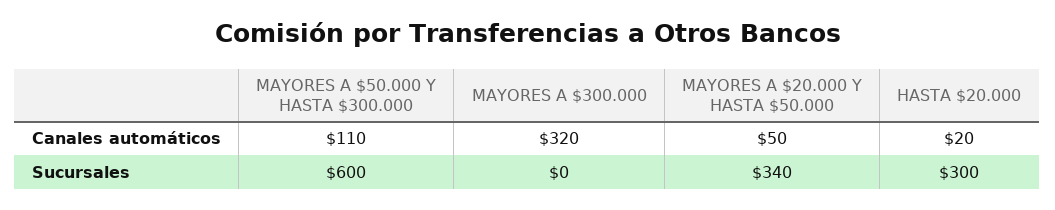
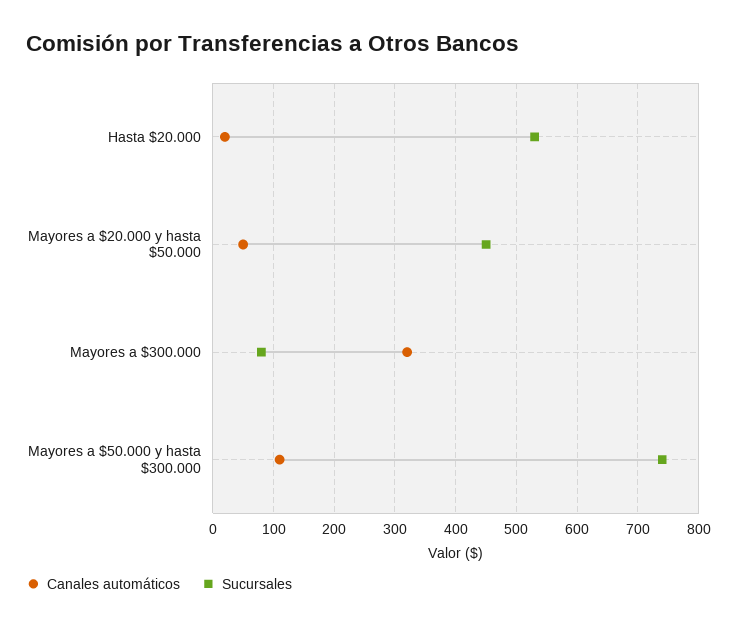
Sucursales, MAYORES A $50.000 Y HASTA $300.000: 600 -> 740
Sucursales, MAYORES A $300.000: 0 -> 80
Sucursales, MAYORES A $20.000 Y HASTA $50.000: 340 -> 450
Sucursales, HASTA $20.000: 300 -> 530

